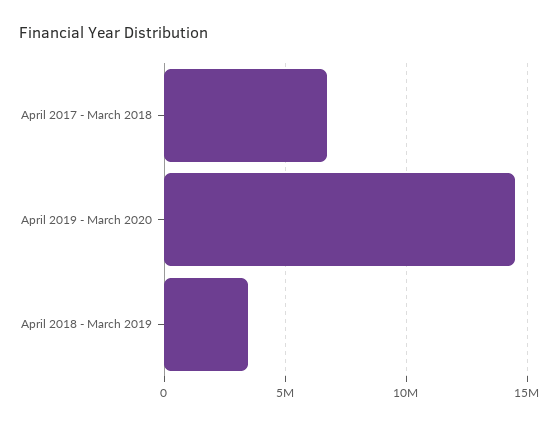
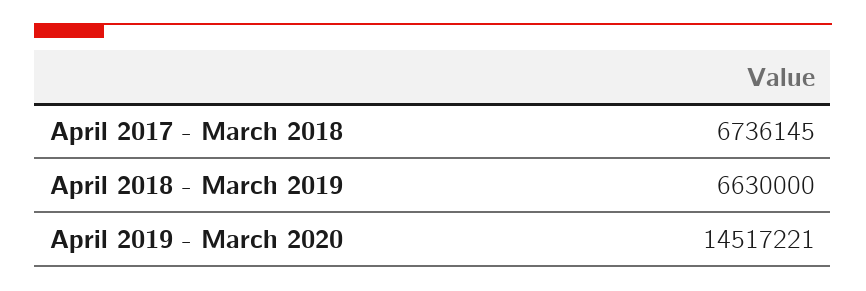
April 2018 - March 2019: 3500000 -> 6630000

